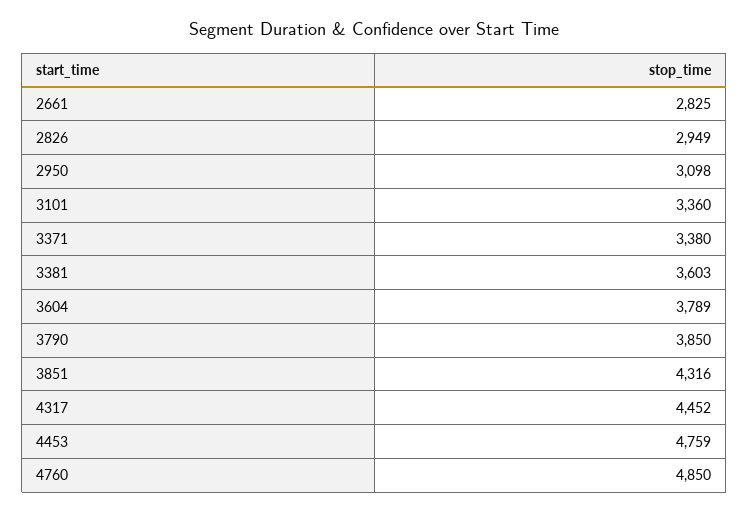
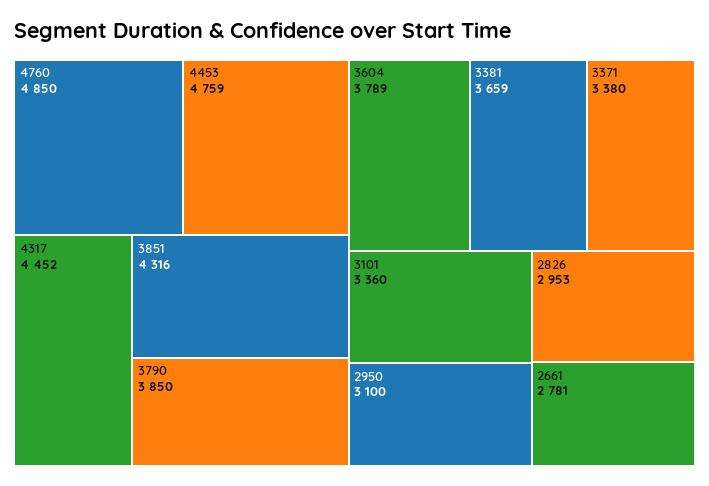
2661: 2825 -> 2781
2826: 2949 -> 2953
2950: 3098 -> 3100
3381: 3603 -> 3659

